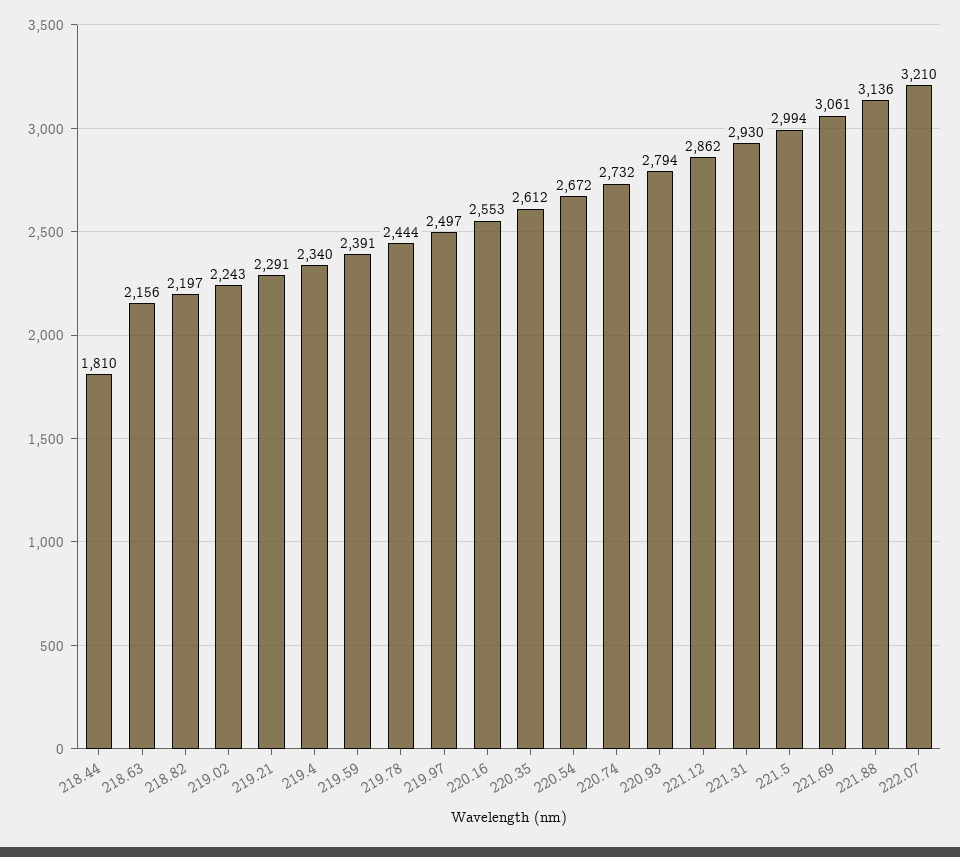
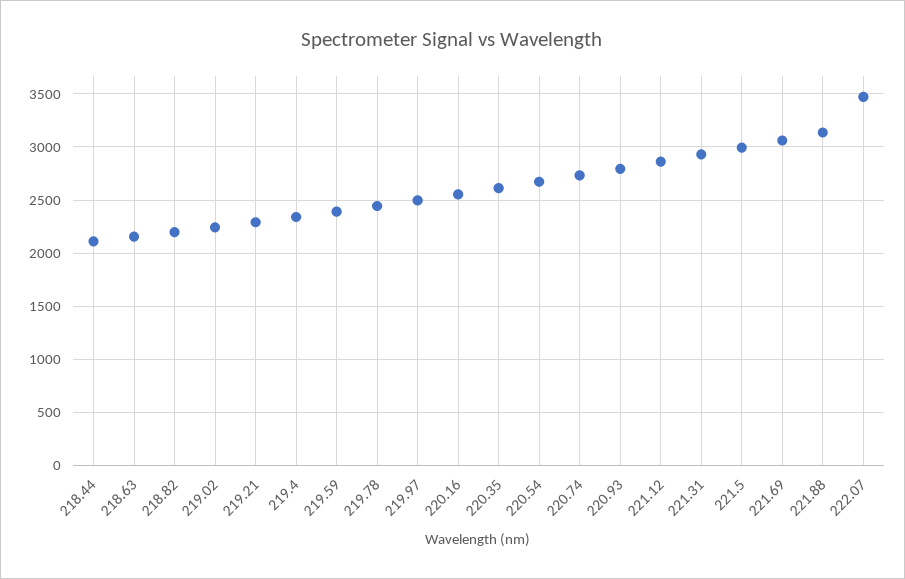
218.44: 1810 -> 2100
222.07: 3210 -> 3500

